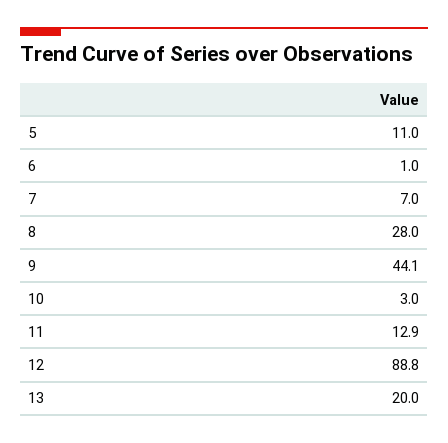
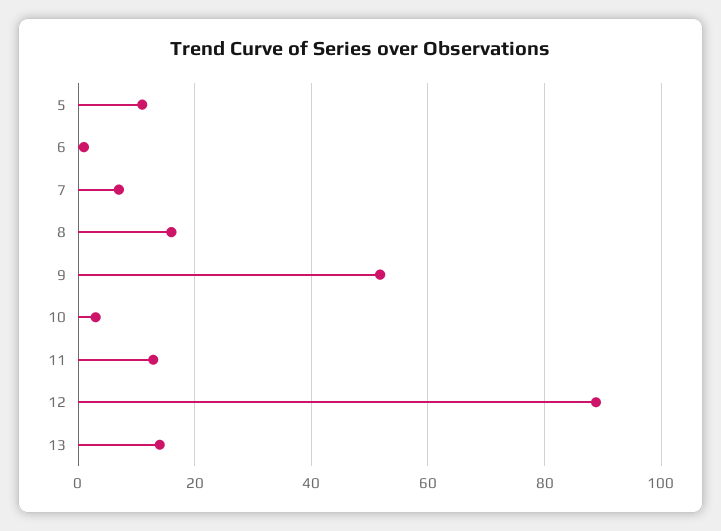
8: 28 -> 16
9: 44.1 -> 52
13: 20 -> 14

